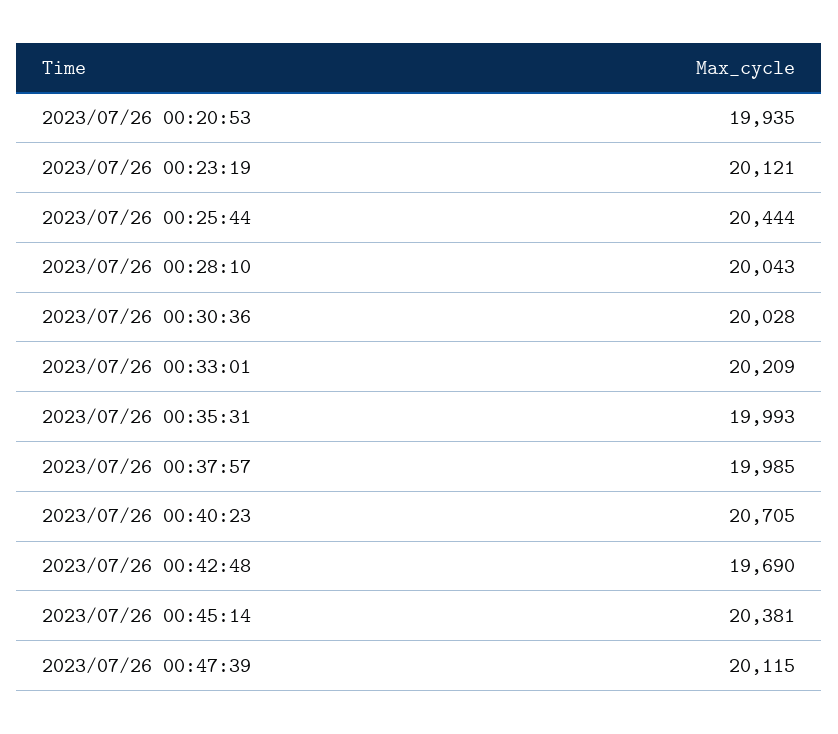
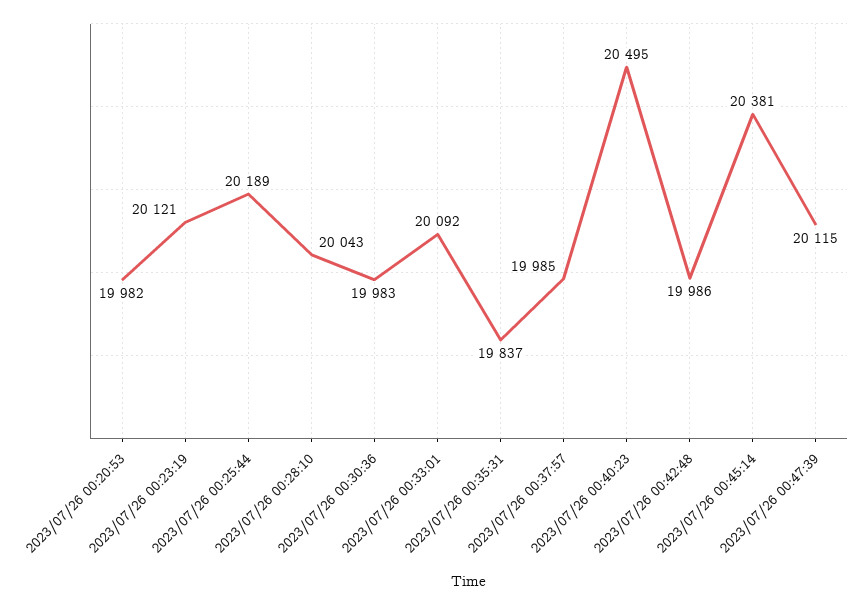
2023/07/26 00:20:53: 19935 -> 19982
2023/07/26 00:25:44: 20444 -> 20189
2023/07/26 00:30:36: 20028 -> 19983
2023/07/26 00:33:01: 20209 -> 20092
2023/07/26 00:35:31: 19993 -> 19837
2023/07/26 00:40:23: 20705 -> 20495
2023/07/26 00:42:48: 19690 -> 19986

